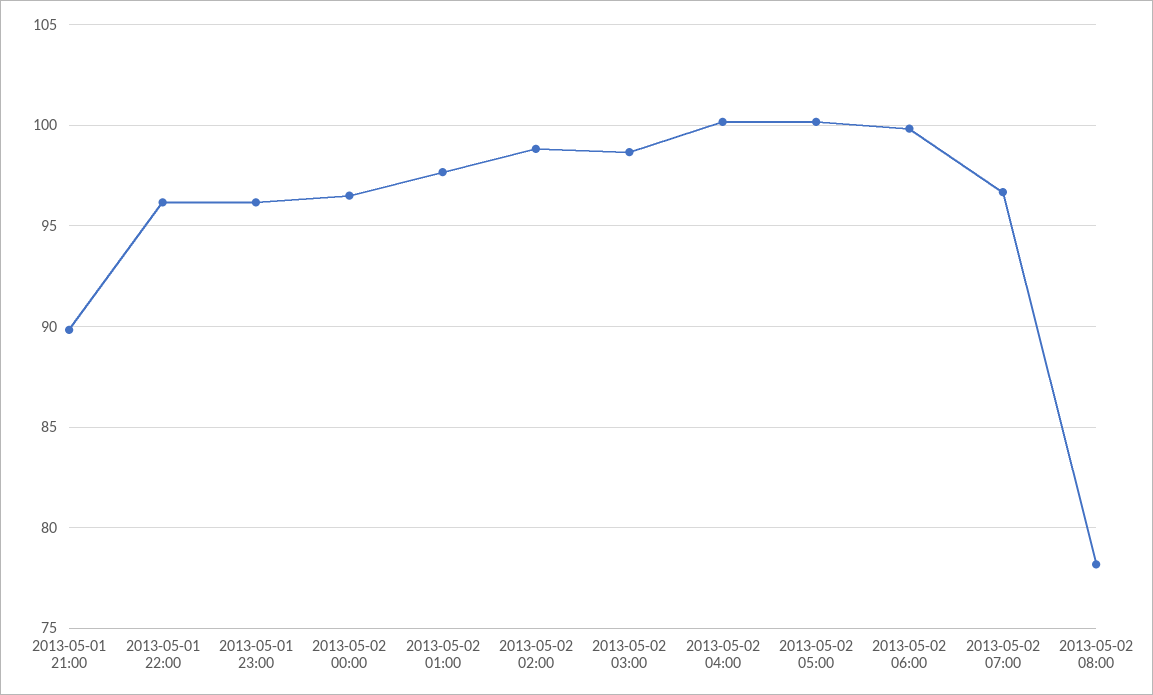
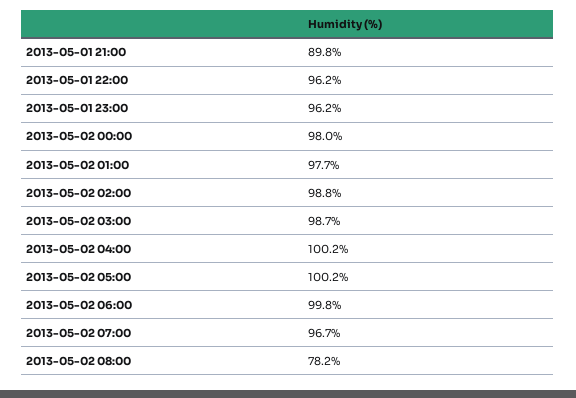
2013-05-02 00:00: 96.5 -> 98

